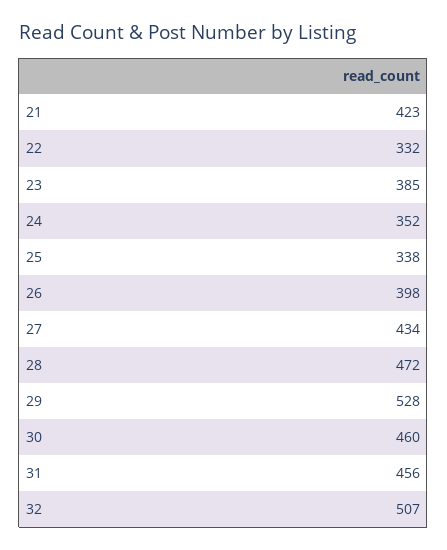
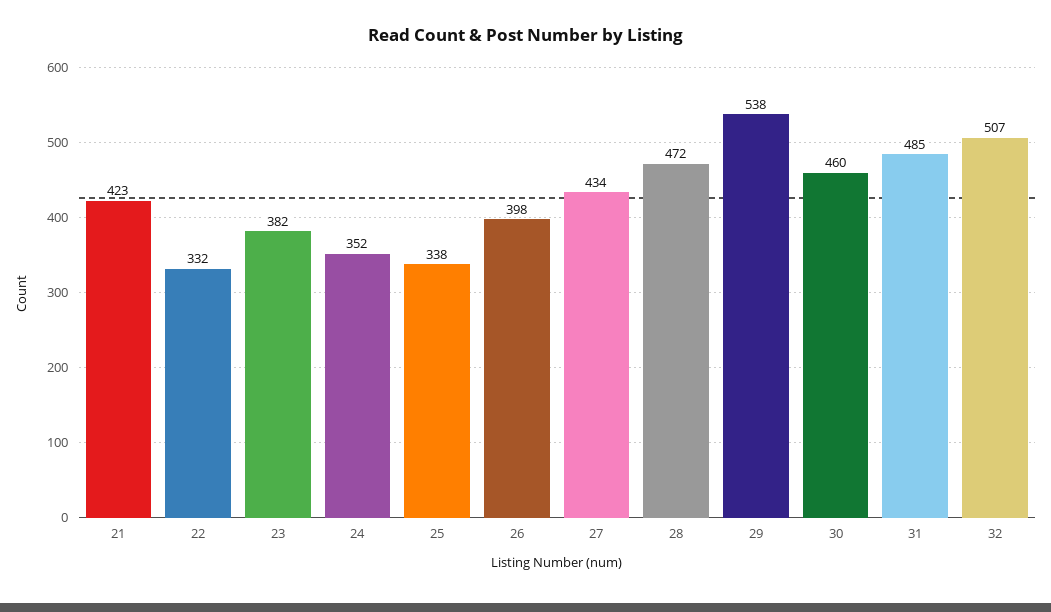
23: 385 -> 382
29: 528 -> 538
31: 456 -> 485

